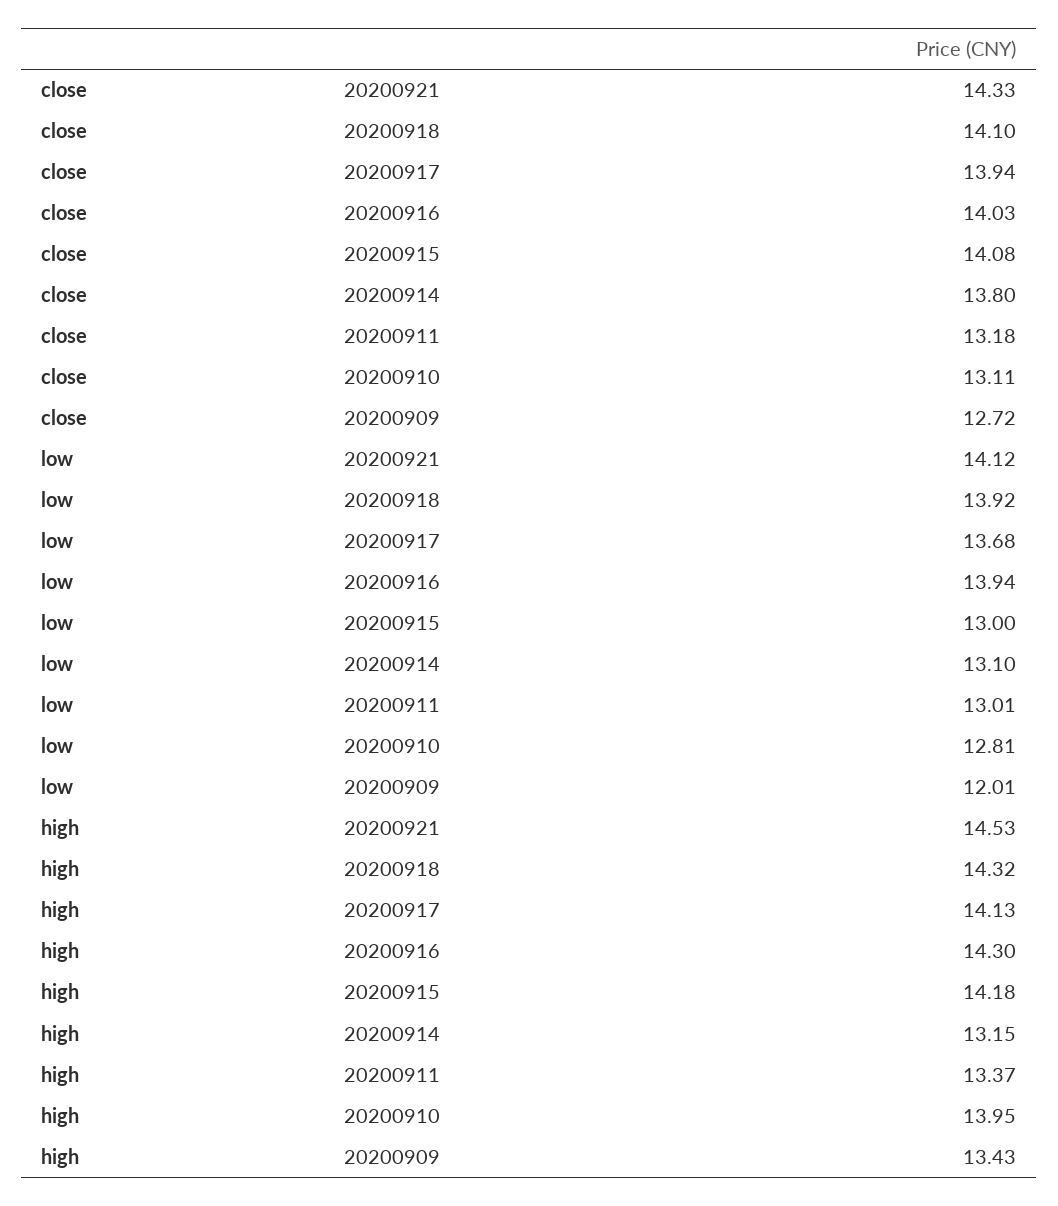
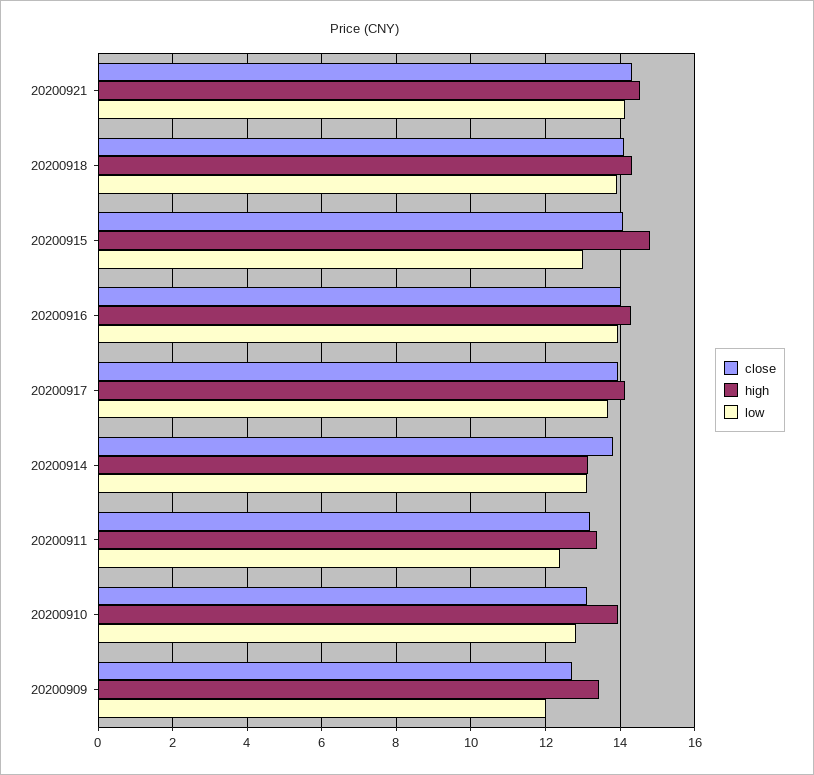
low, 20200911: 13.01 -> 12.4
high, 20200915: 14.18 -> 14.8

